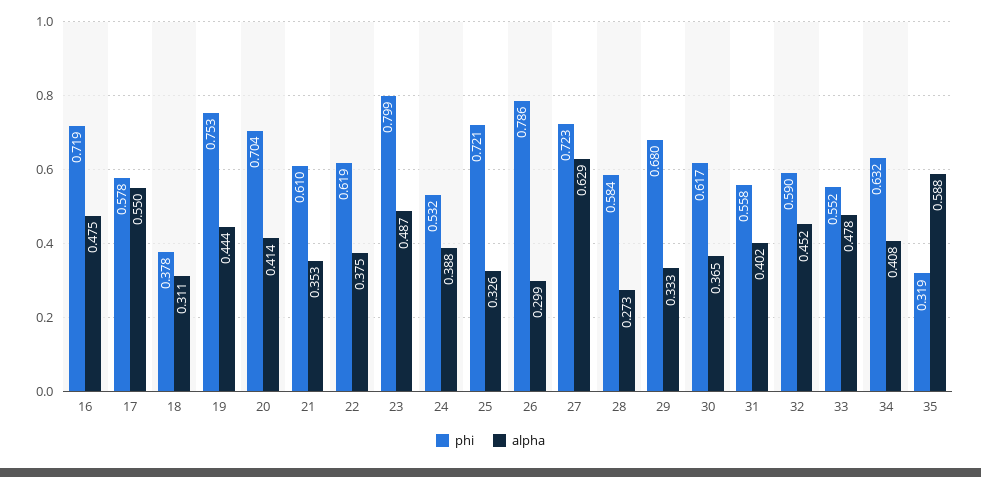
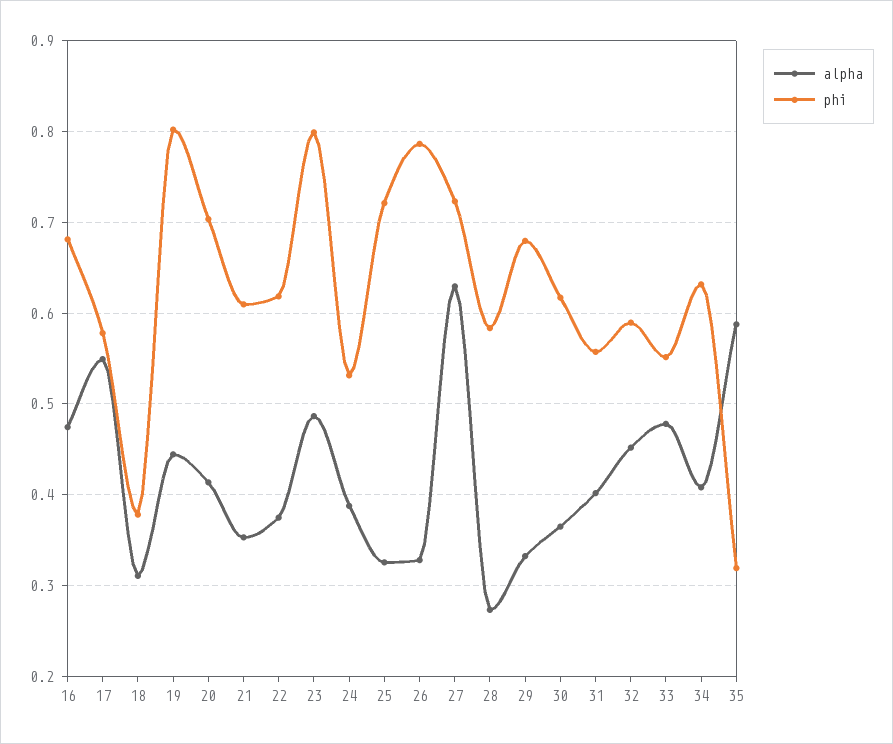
phi, 16: 0.719 -> 0.68
phi, 19: 0.753 -> 0.8
alpha, 26: 0.299 -> 0.33

